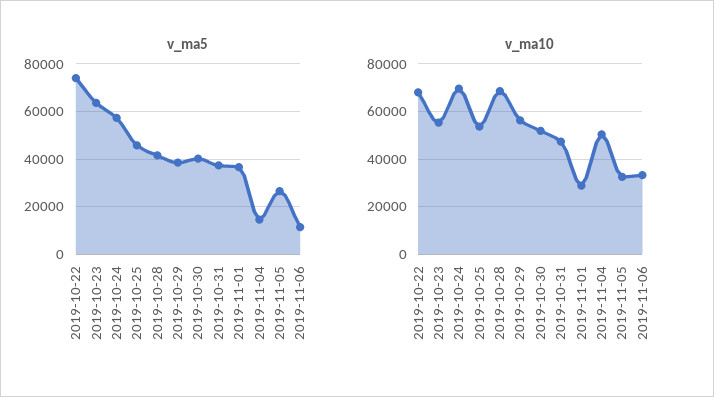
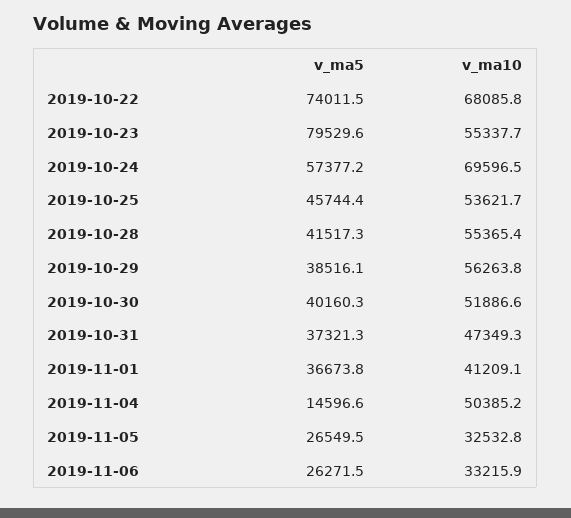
v_ma5, 2019-10-23: 65000 -> 79529.6
v_ma5, 2019-11-06: 10000 -> 26271.5
v_ma10, 2019-10-28: 70000 -> 55365.4
v_ma10, 2019-11-01: 30000 -> 41209.1

